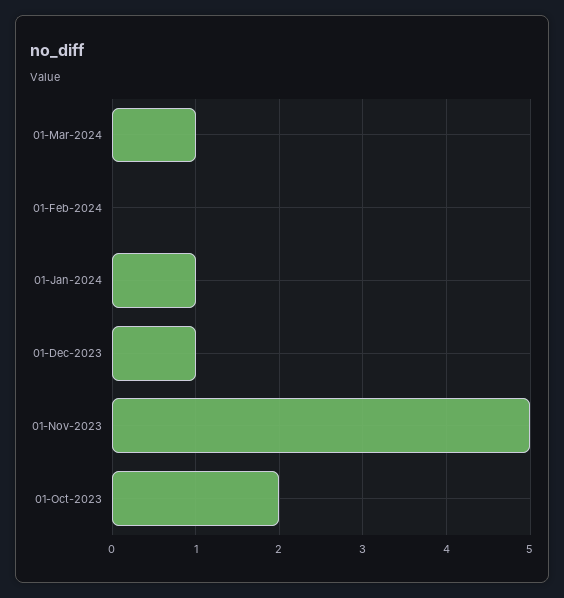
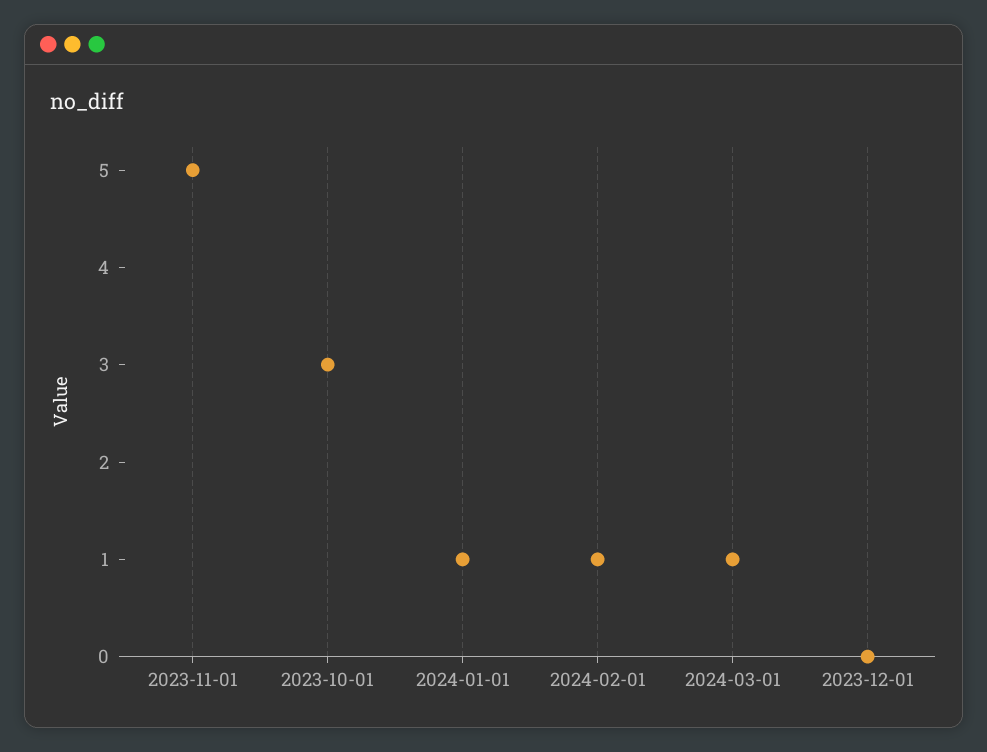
01-Feb-2024: 0 -> 1
01-Dec-2023: 1 -> 0
01-Oct-2023: 2 -> 3

